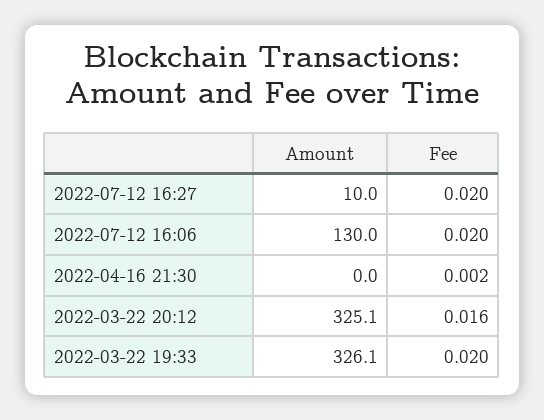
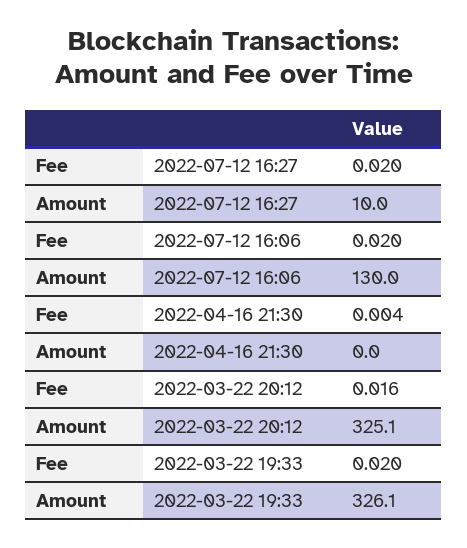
Fee, 2022-04-16 21:30: 0.002 -> 0.004

